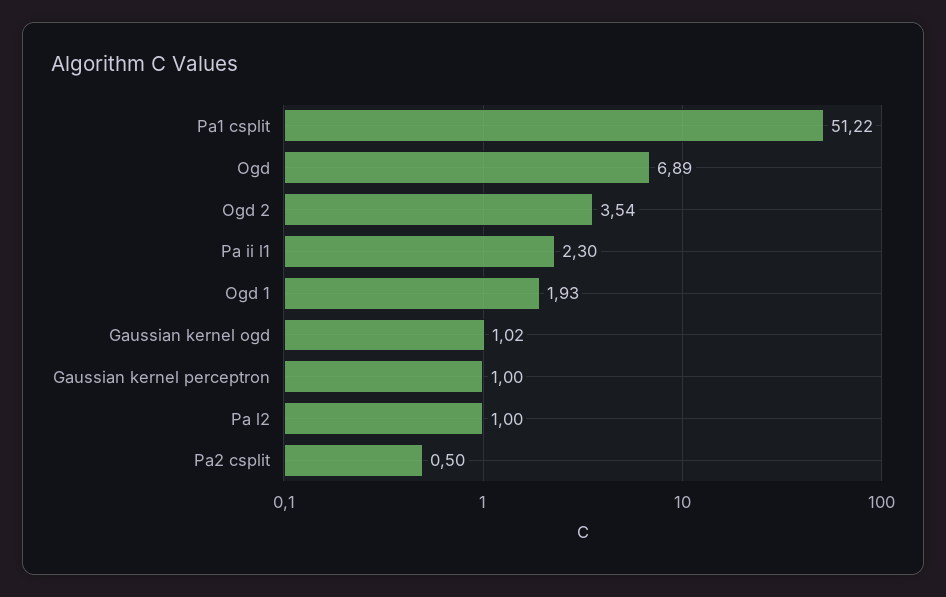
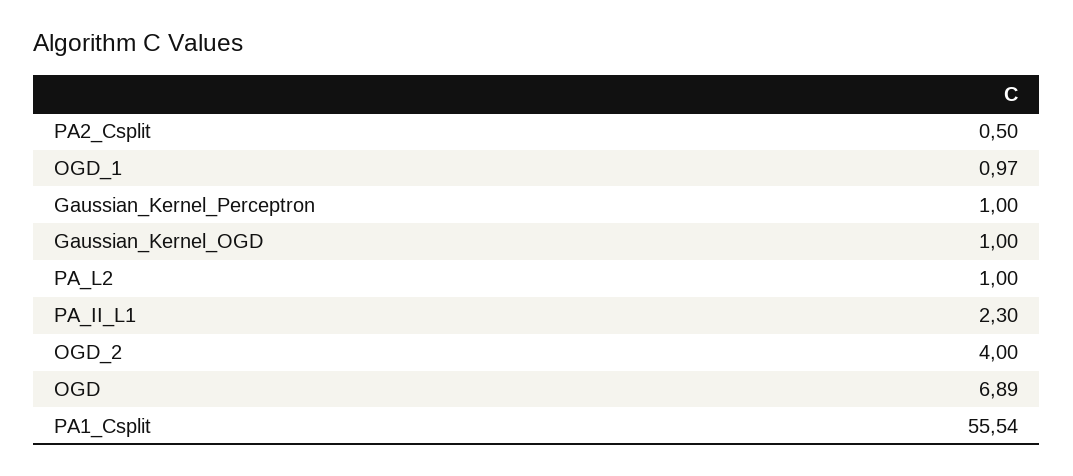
Pa1 csplit: 51.22 -> 55.54
Ogd 2: 3.54 -> 4
Ogd 1: 1.93 -> 0.97
Gaussian kernel ogd: 1.02 -> 1

